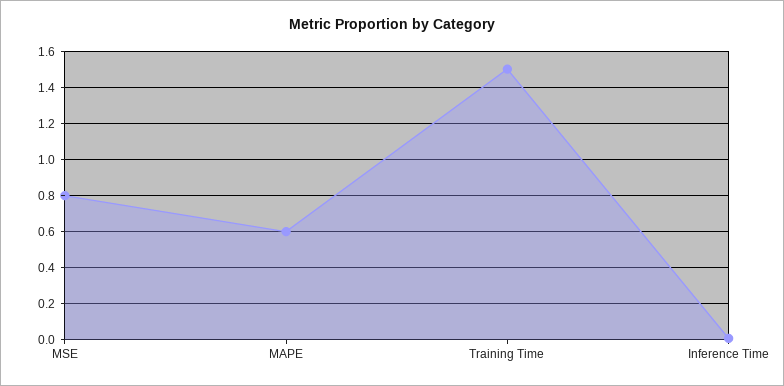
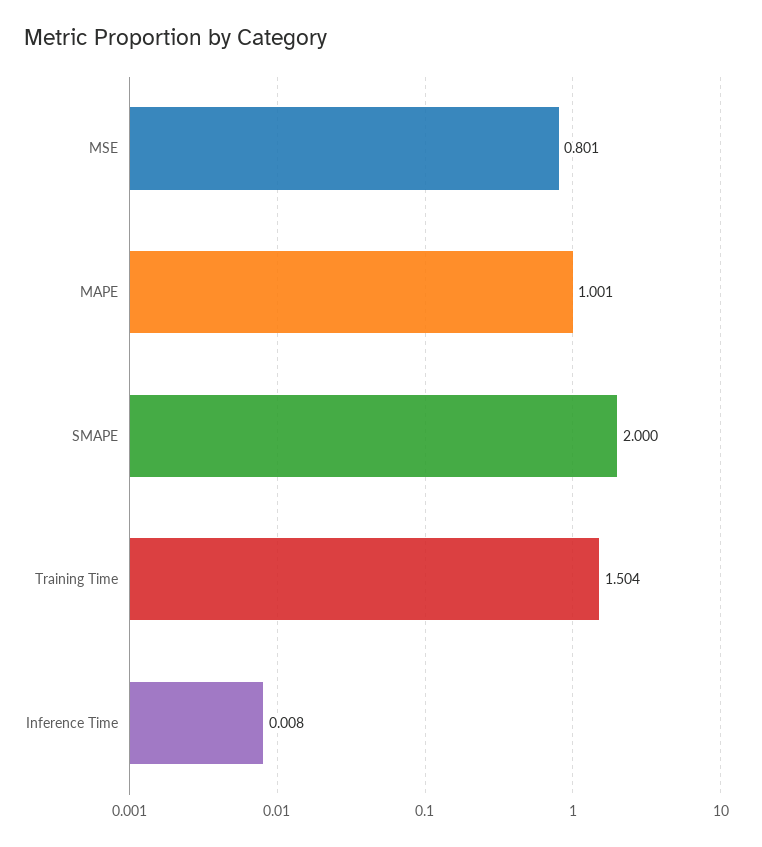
MAPE: 0.6 -> 1.001
SMAPE: none -> 2

